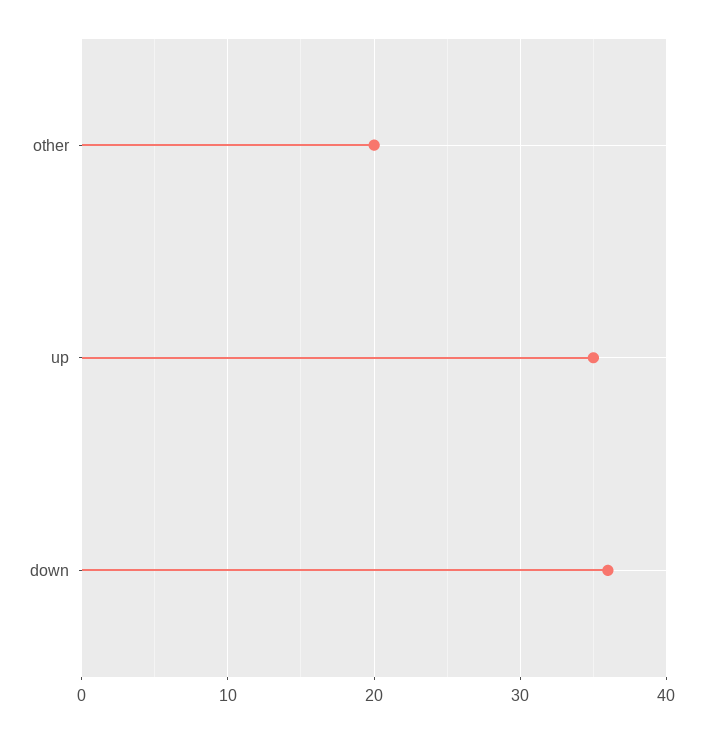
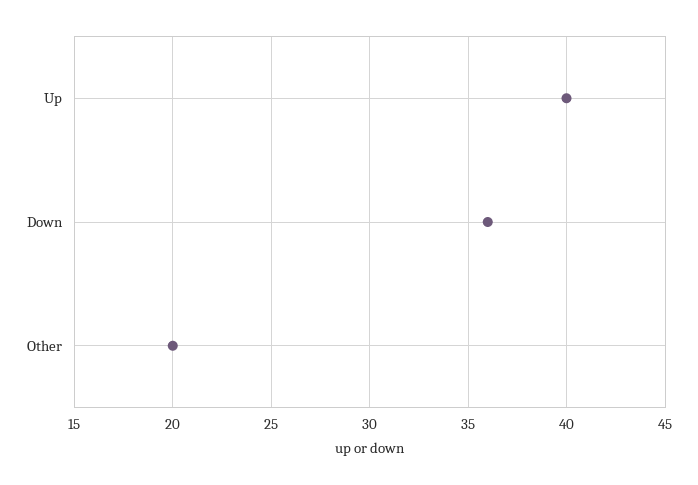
up: 35 -> 40

